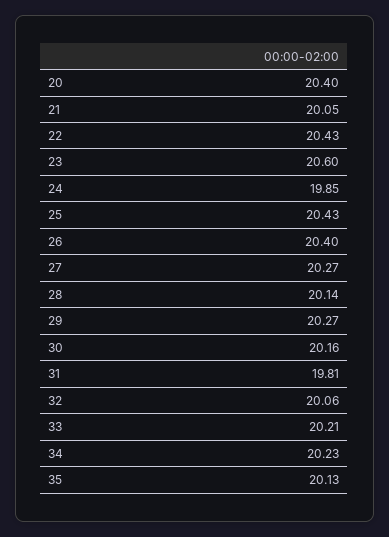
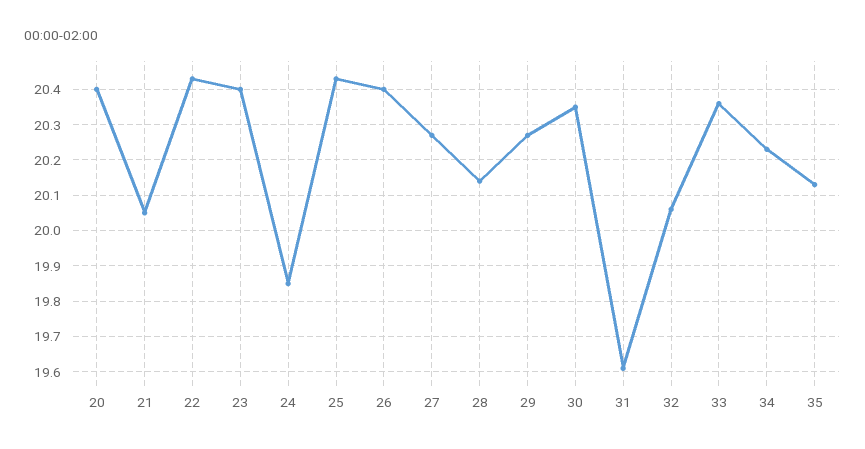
23: 20.6 -> 20.4
30: 20.16 -> 20.35
31: 19.81 -> 19.6
33: 20.21 -> 20.35

